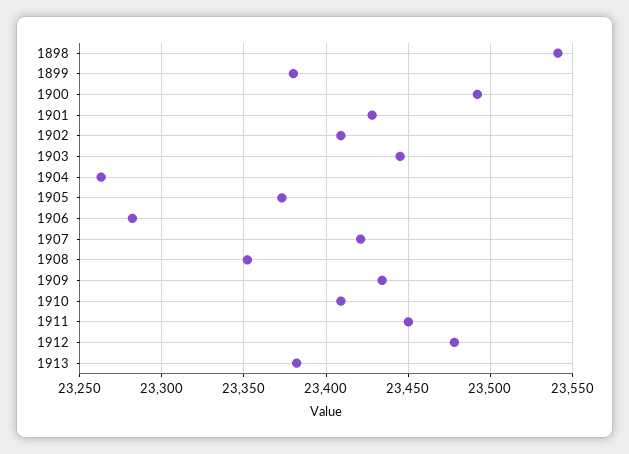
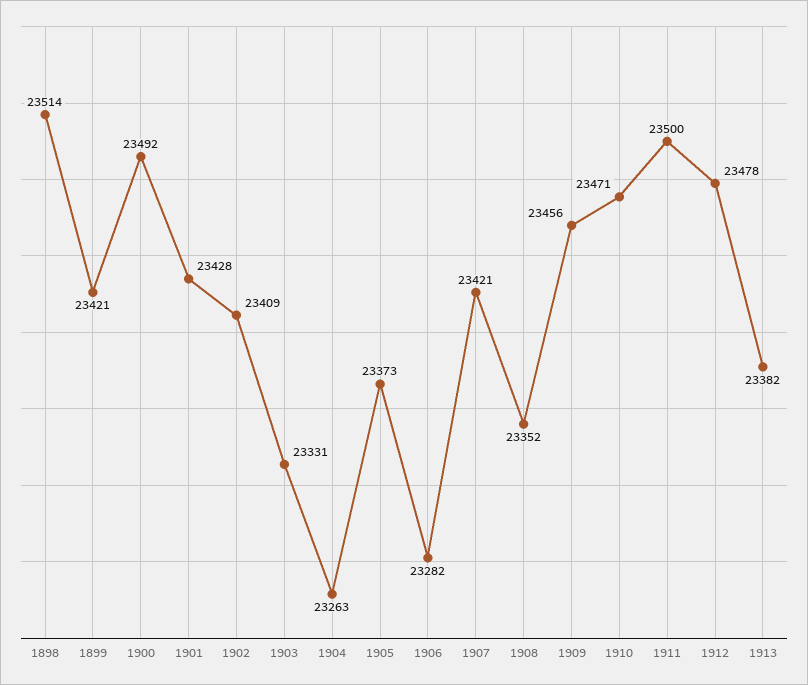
1898: 23540 -> 23514
1899: 23380 -> 23421
1903: 23445 -> 23331
1909: 23435 -> 23456
1910: 23410 -> 23471
1911: 23450 -> 23500

